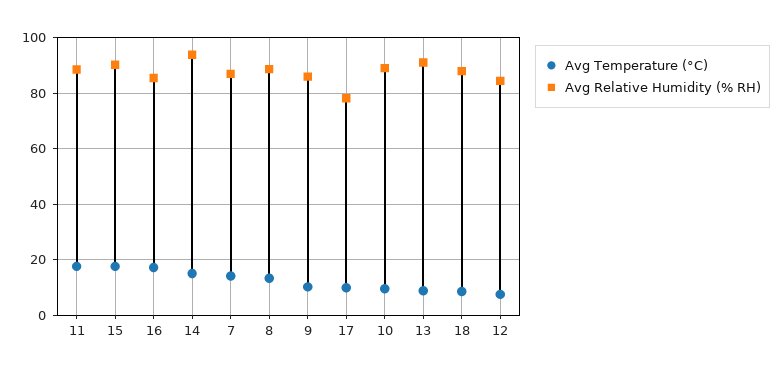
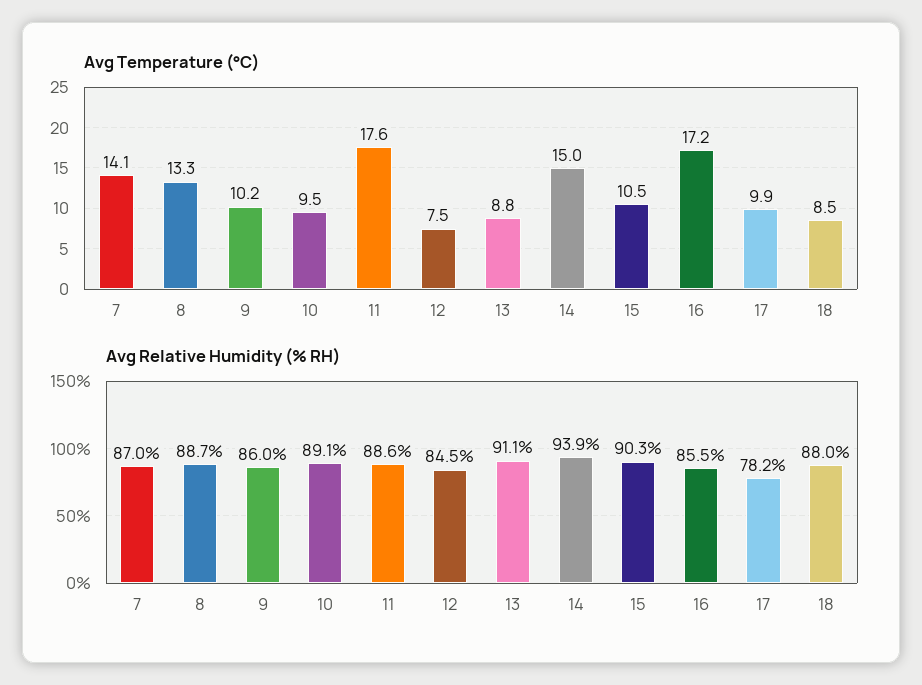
Avg Temperature (°C), 15: 17.5 -> 10.5

